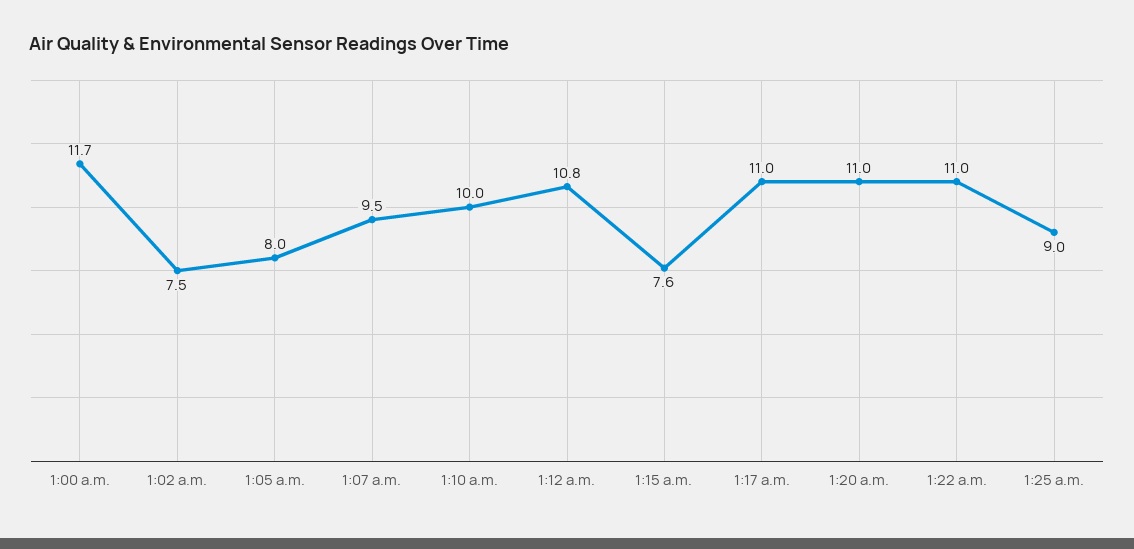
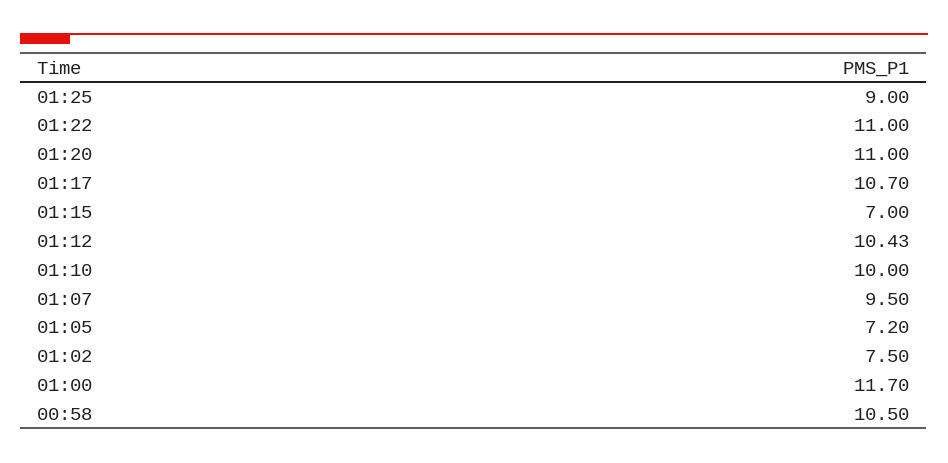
1:05 a.m.: 8 -> 7.2
1:12 a.m.: 10.8 -> 10.43
1:15 a.m.: 7.6 -> 7
1:17 a.m.: 11 -> 10.7
00:58: none -> 10.5

